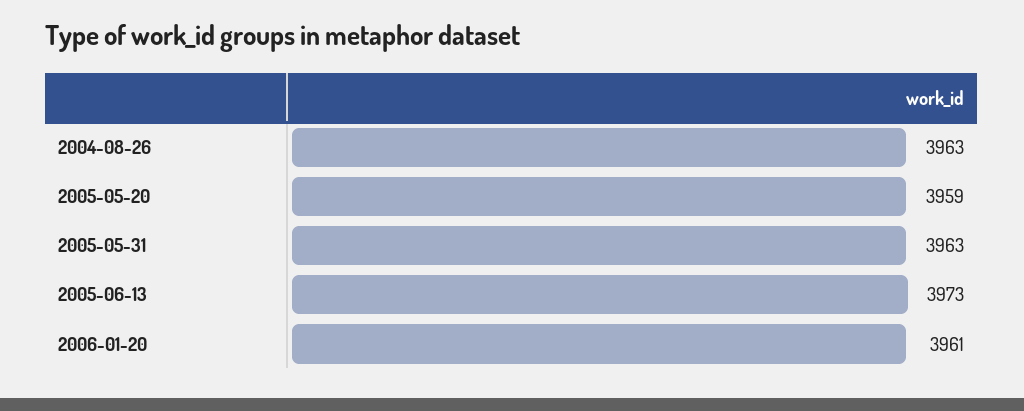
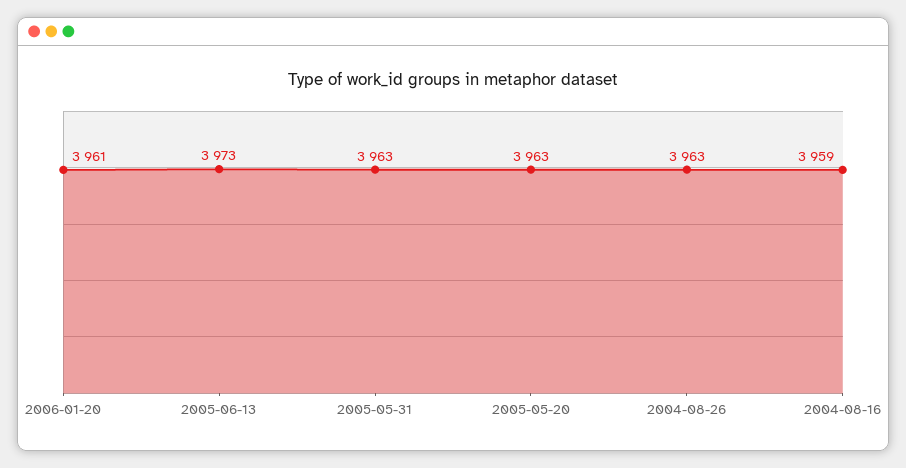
2005-05-20: 3959 -> 3963
2004-08-16: none -> 3959

